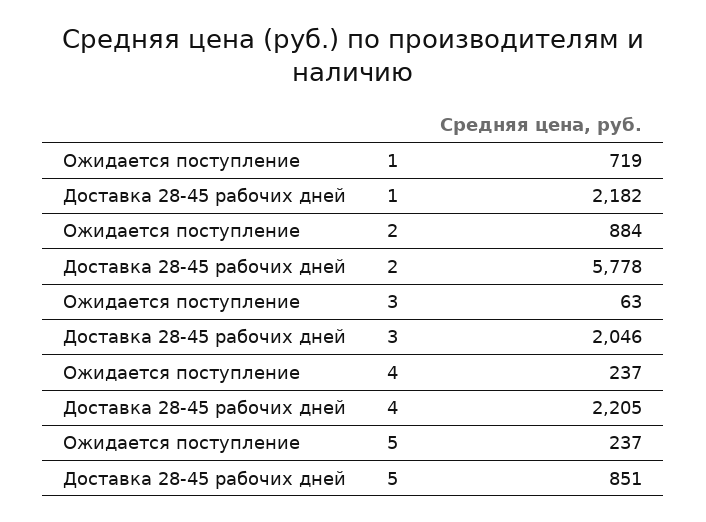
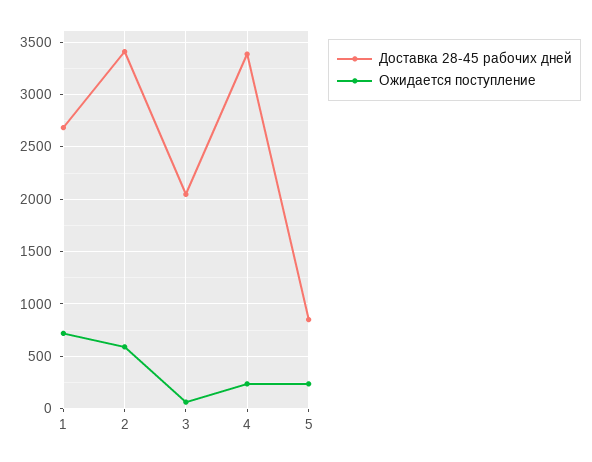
Доставка 28-45 рабочих дней, 1: 2182 -> 2700
Ожидается поступление, 2: 884 -> 600
Доставка 28-45 рабочих дней, 2: 5778 -> 3400
Доставка 28-45 рабочих дней, 4: 2205 -> 3400

